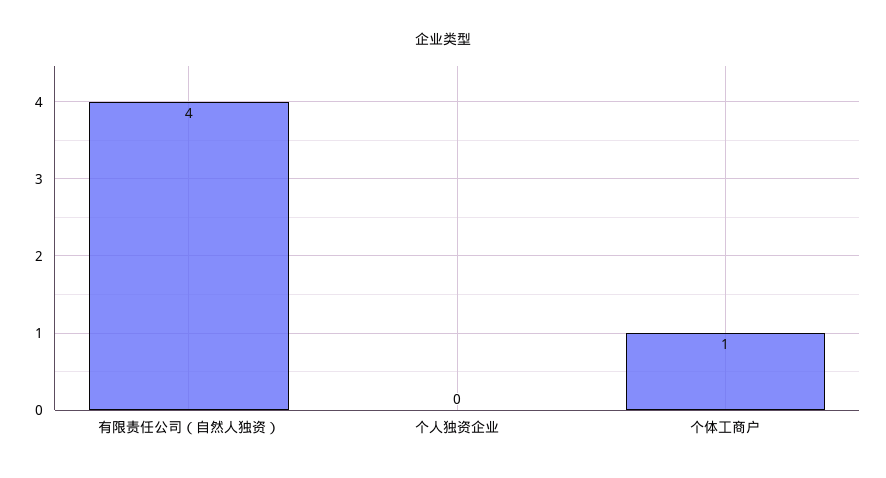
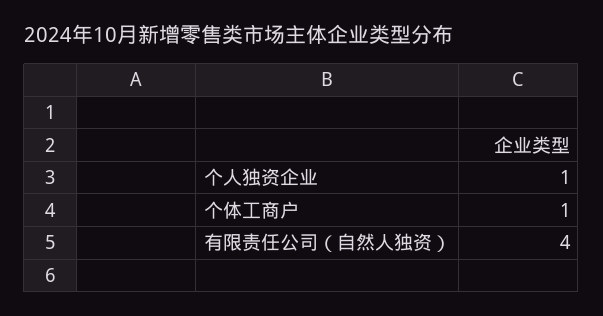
个人独资企业: 0 -> 1

